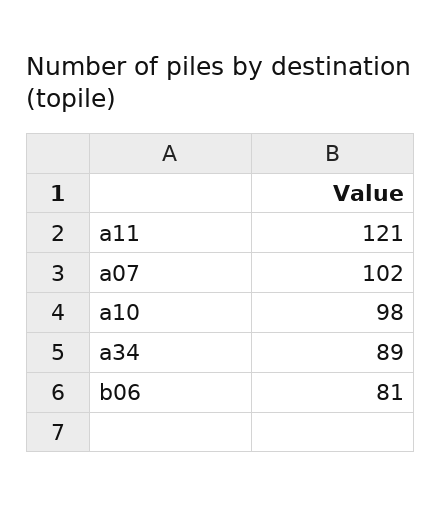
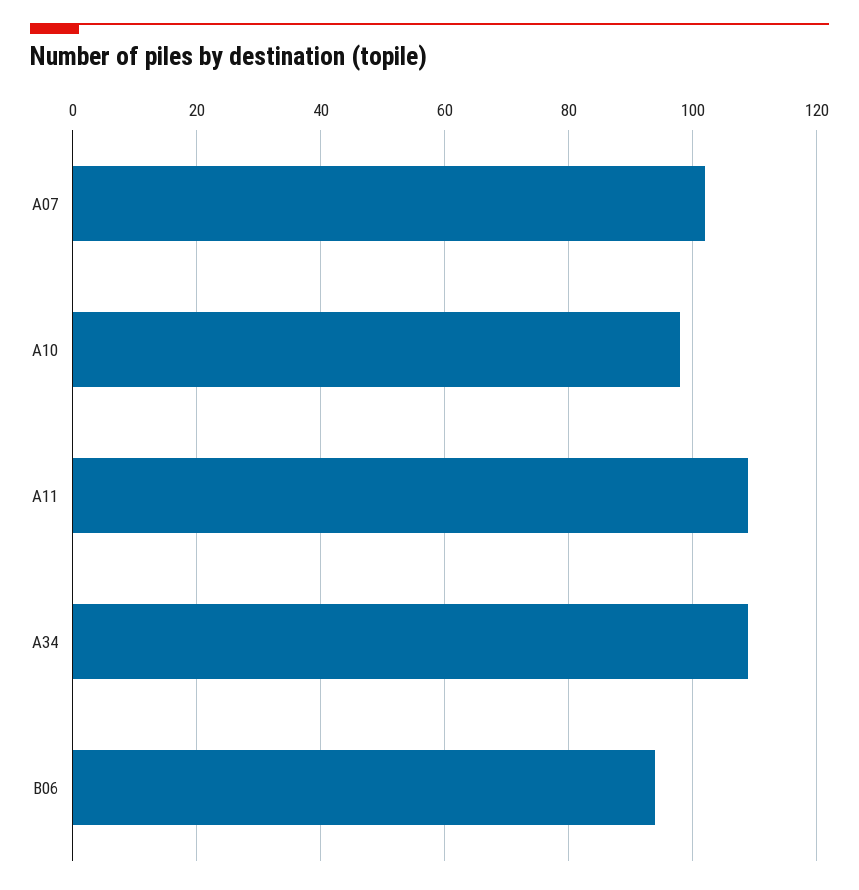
a11: 121 -> 110
a34: 89 -> 110
b06: 81 -> 95

